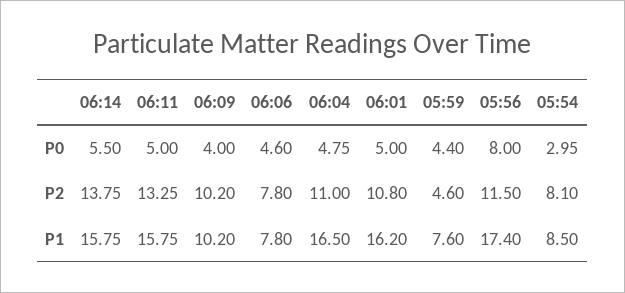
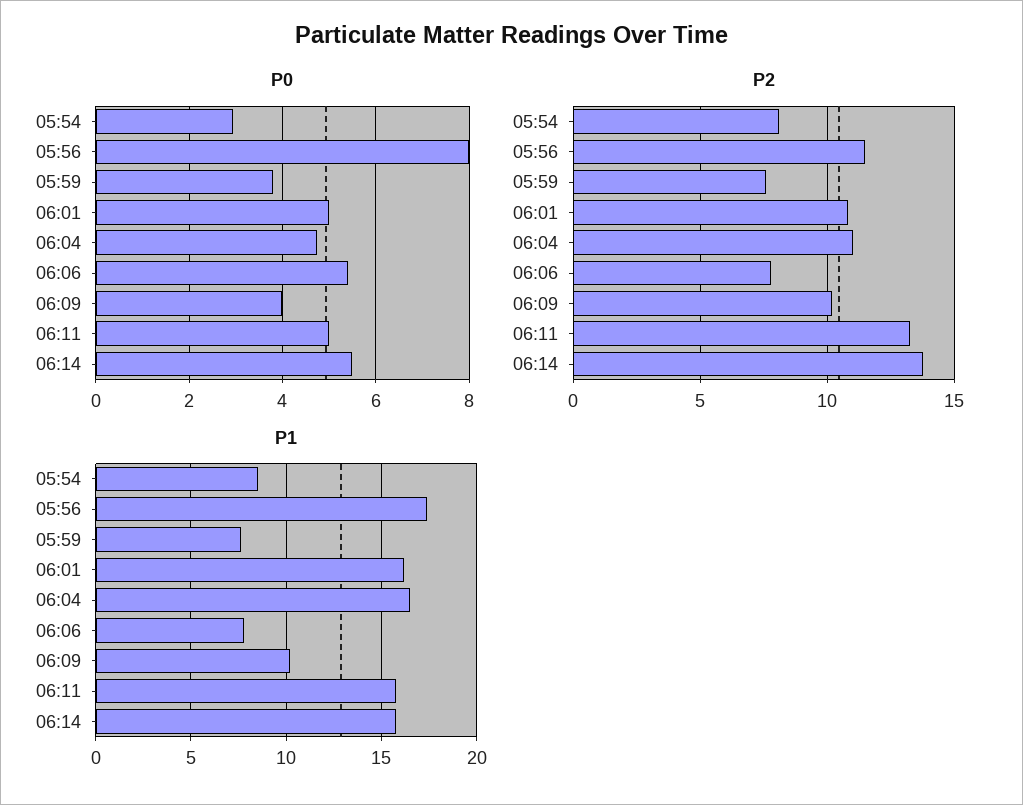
P0, 06:06: 4.6 -> 5.4
P0, 05:59: 4.4 -> 3.8
P2, 05:59: 4.6 -> 7.5

